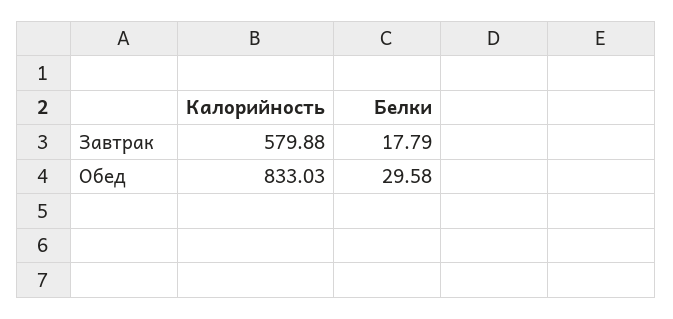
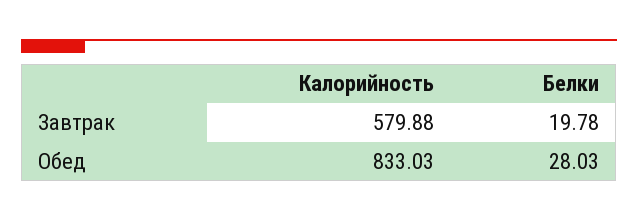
Белки, Завтрак: 17.79 -> 19.78
Белки, Обед: 29.58 -> 28.03

